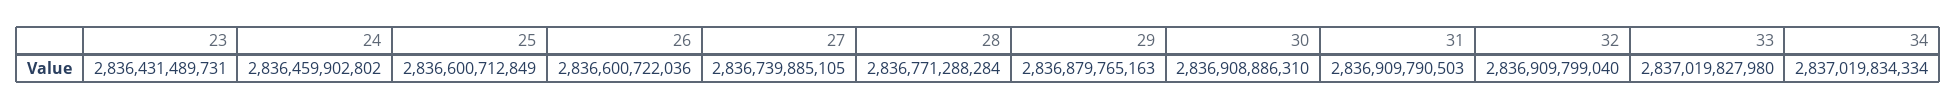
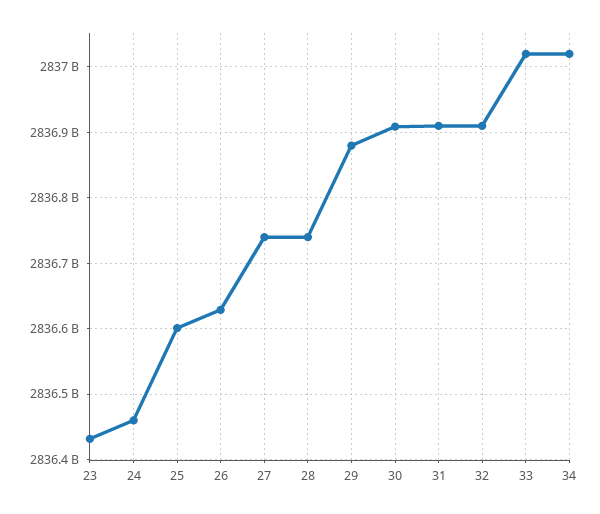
26: 2836600722036 -> 2836630000000
28: 2836771288284 -> 2836740000000

